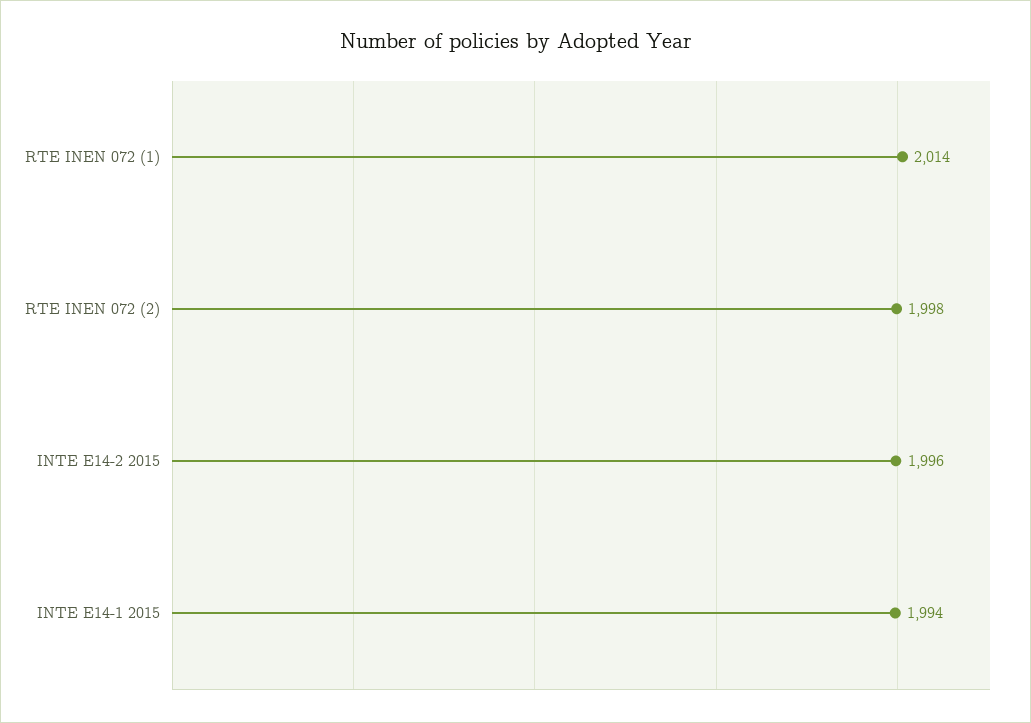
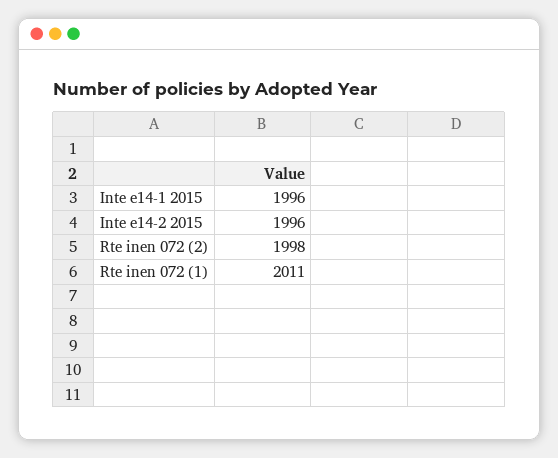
RTE INEN 072 (1): 2014 -> 2011
INTE E14-1 2015: 1994 -> 1996

